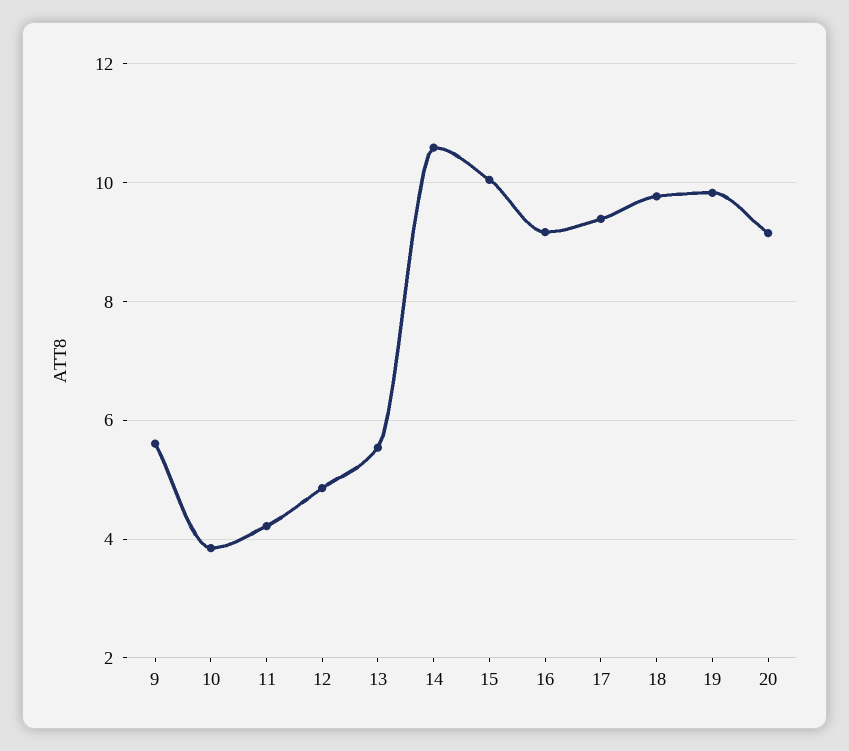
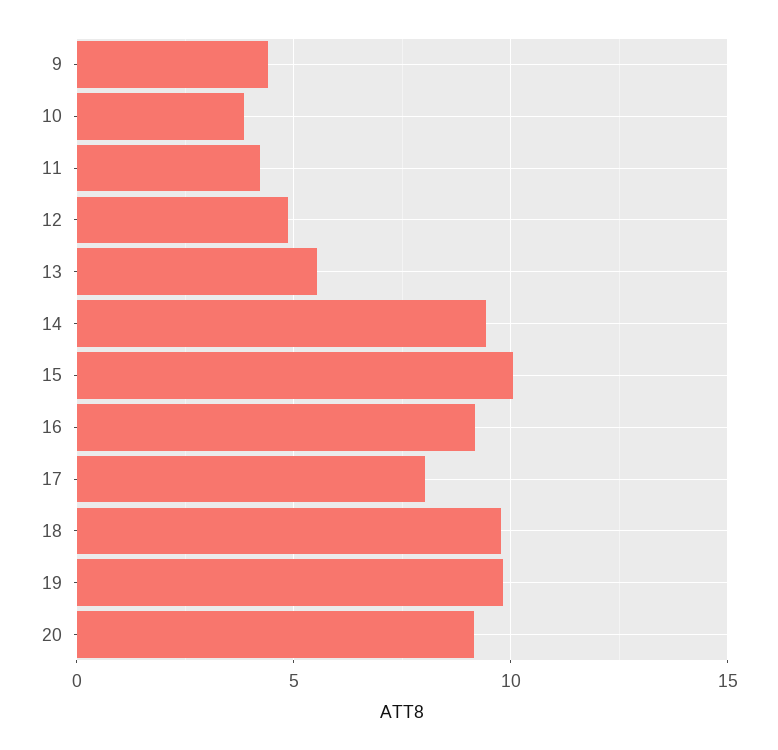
9: 5.6 -> 4.5
14: 10.6 -> 9.5
17: 9.4 -> 8

